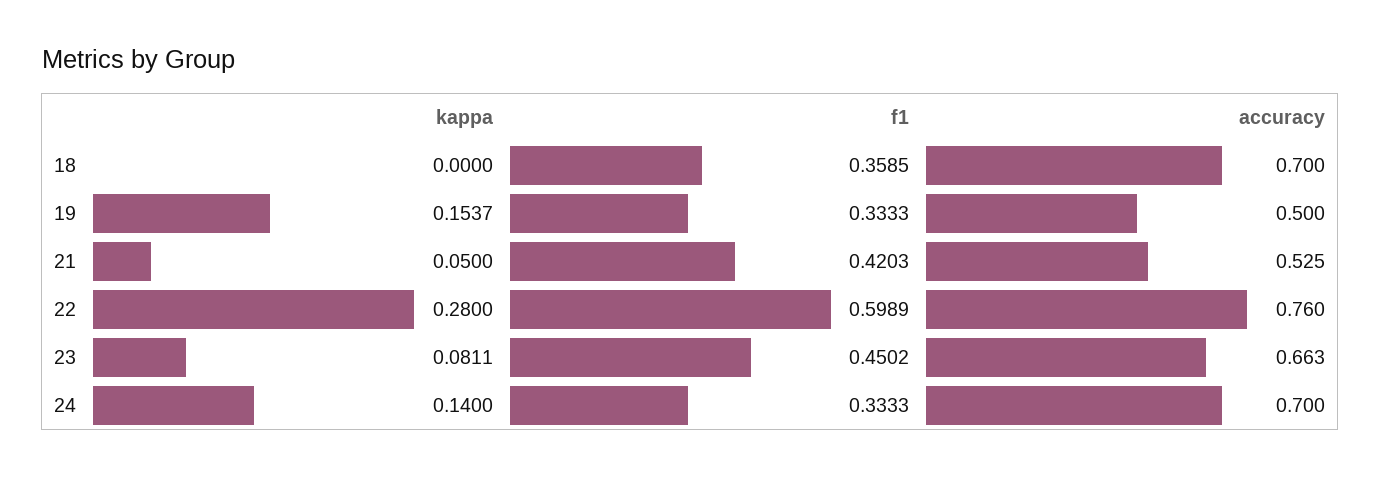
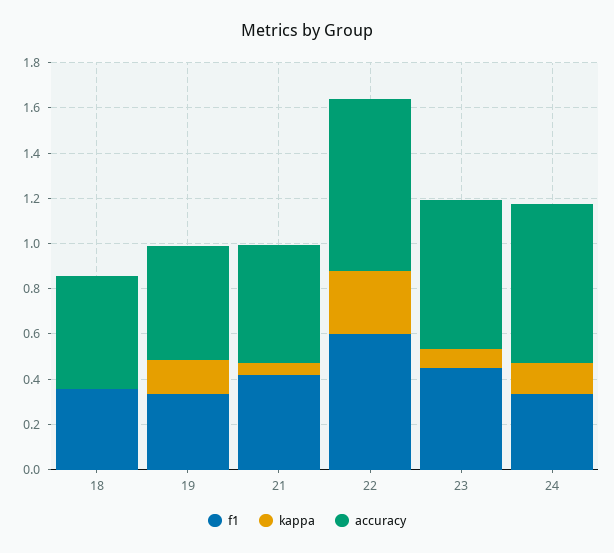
accuracy, 18: 0.7 -> 0.5

